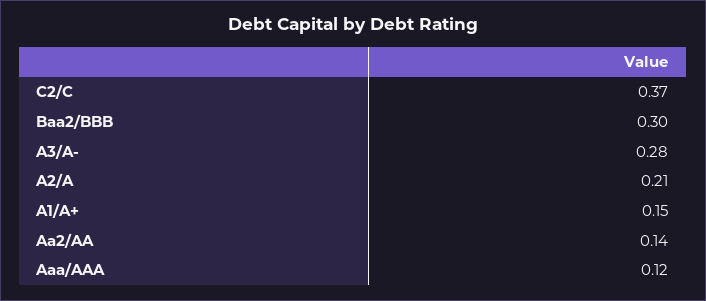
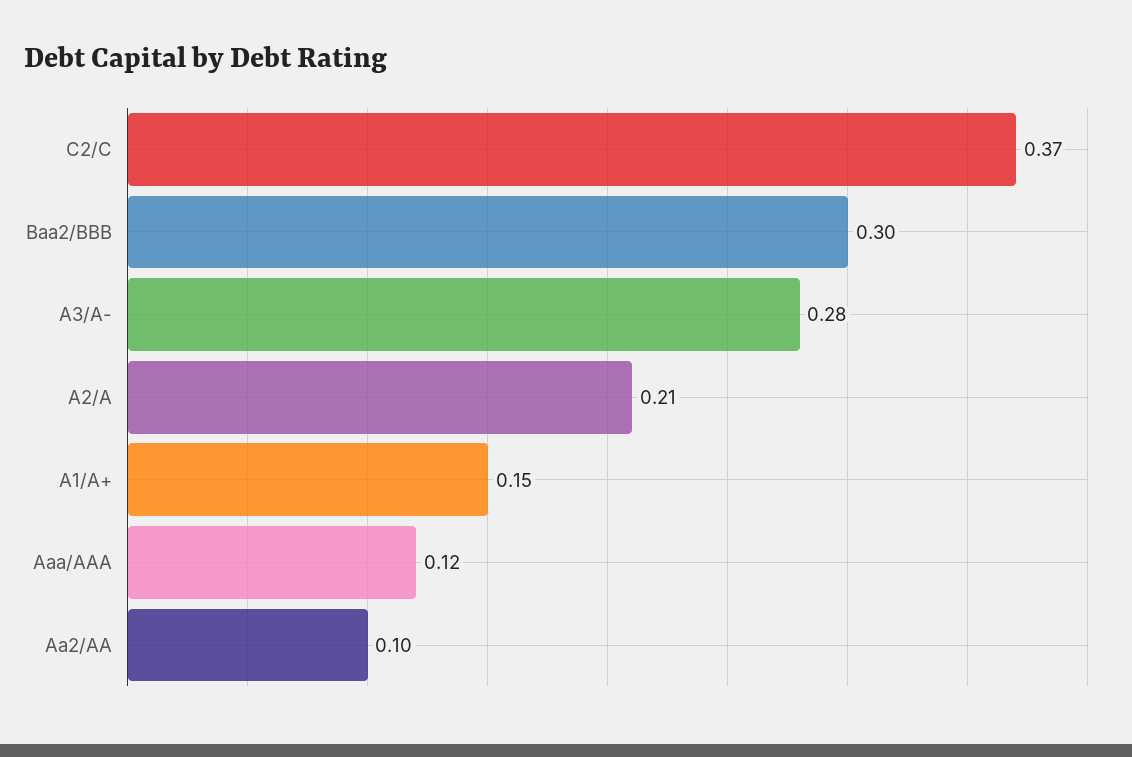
Aa2/AA: 0.14 -> 0.1

